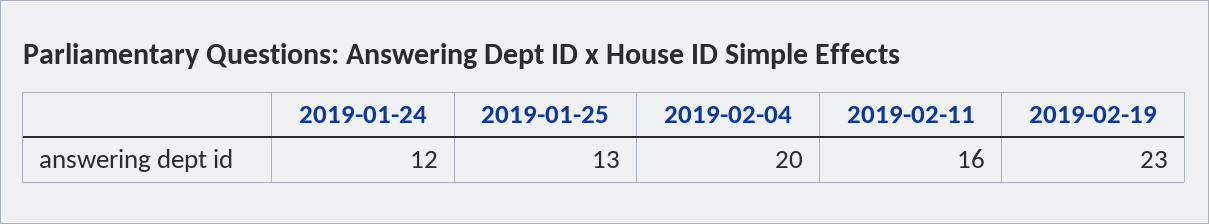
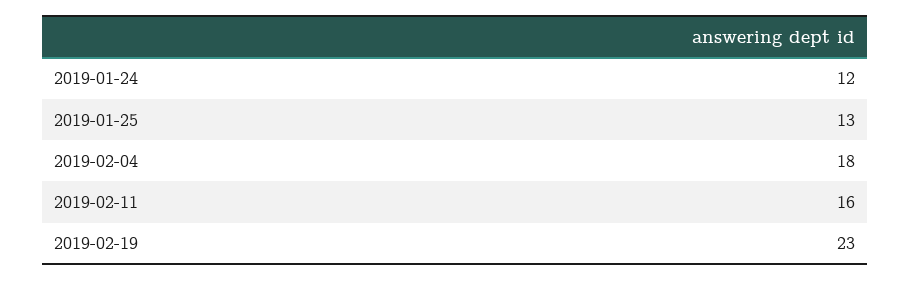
2019-02-04: 20 -> 18

